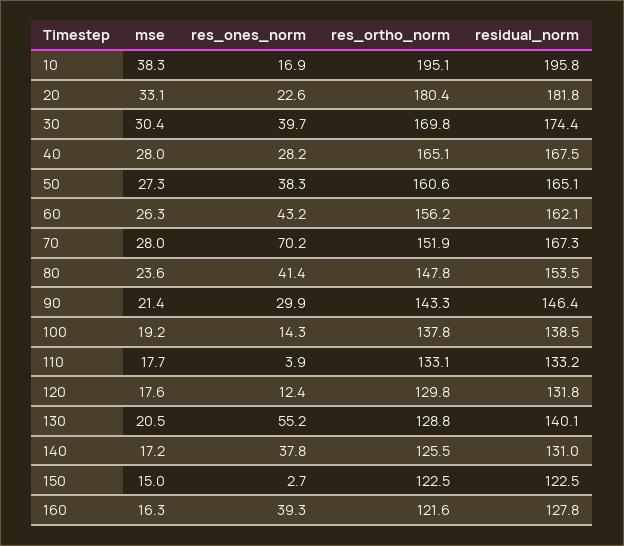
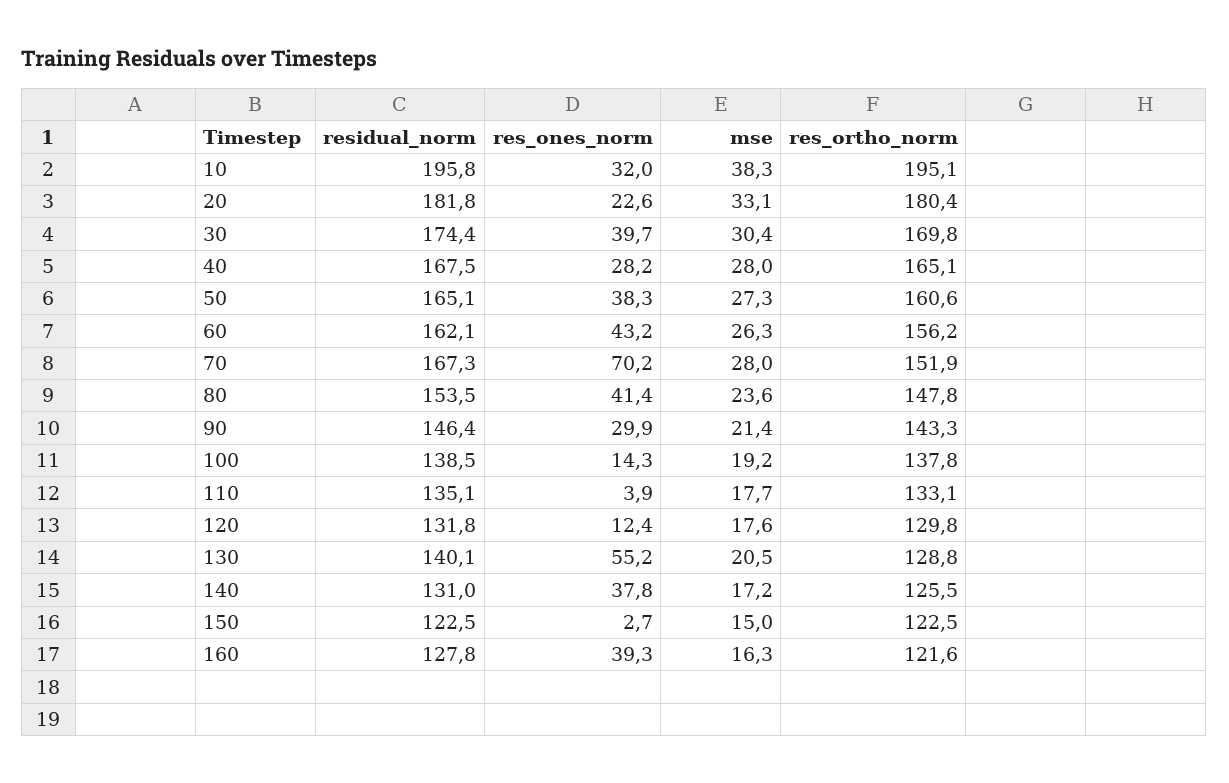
res_ones_norm, 10: 16.9 -> 32
residual_norm, 110: 133.2 -> 135.1

